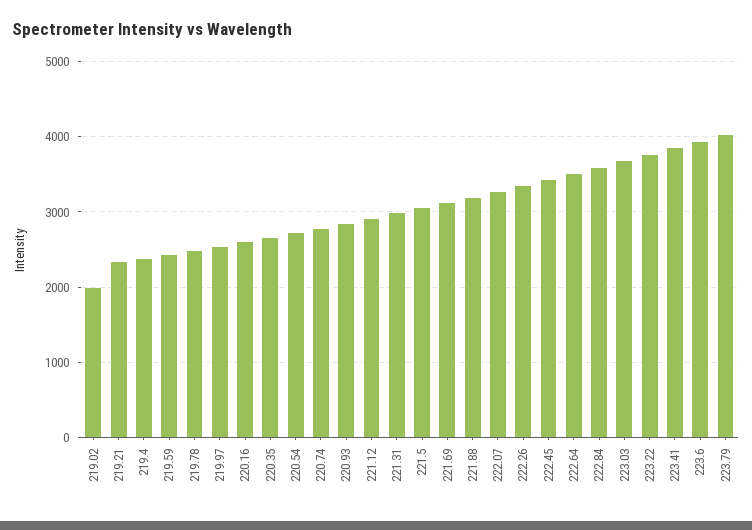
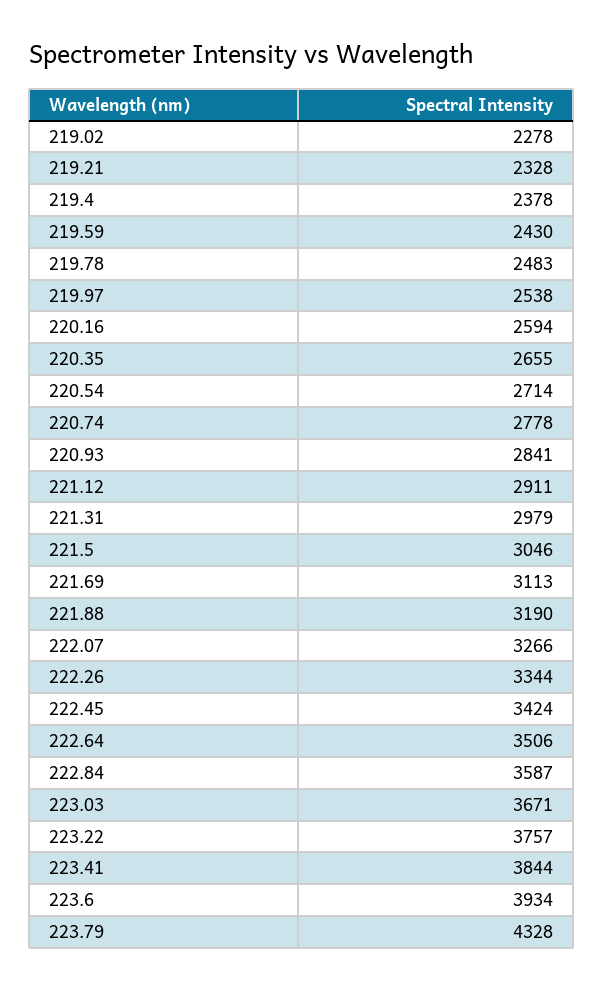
219.02: 2000 -> 2278
223.79: 4000 -> 4328

